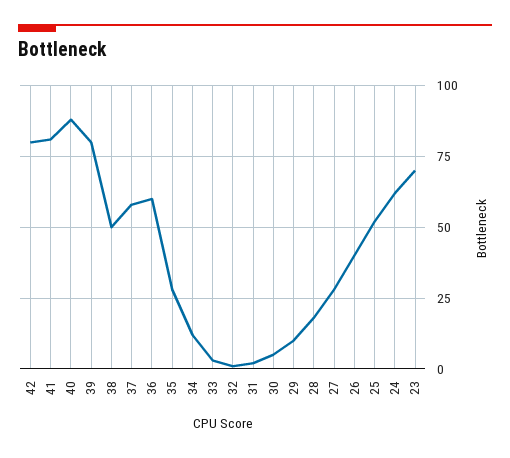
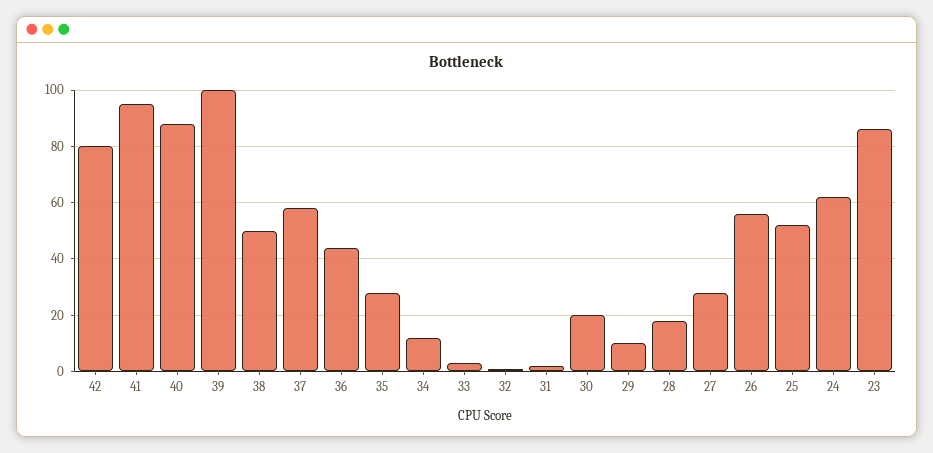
41: 80 -> 95
39: 80 -> 100
36: 60 -> 45
30: 5 -> 20
26: 40 -> 55
23: 70 -> 85

